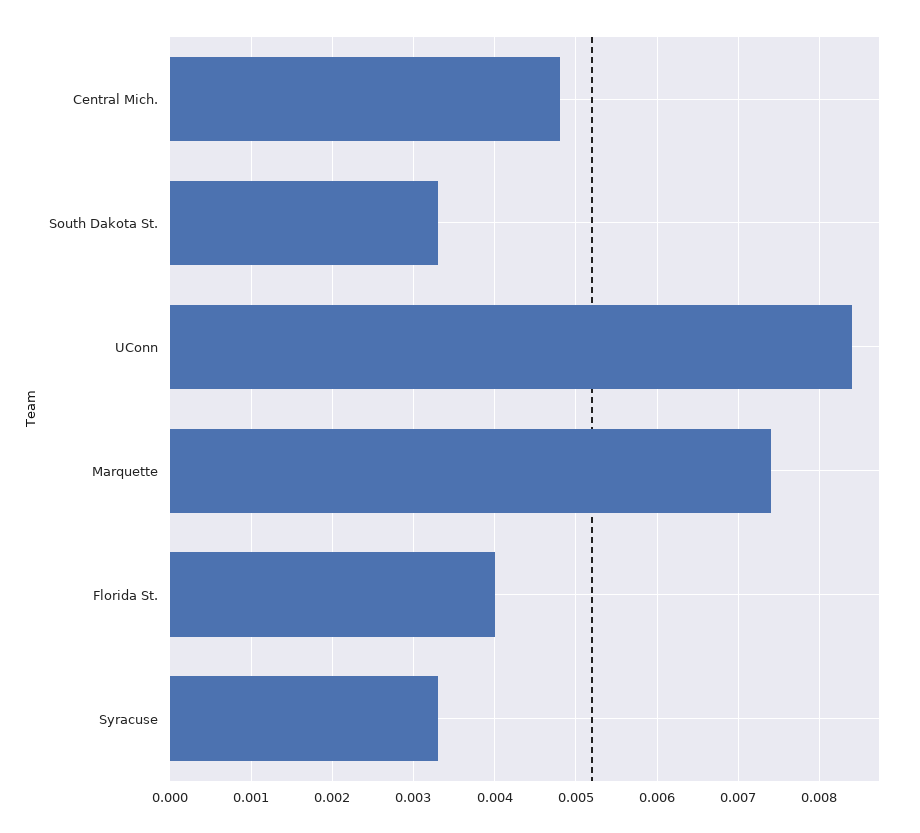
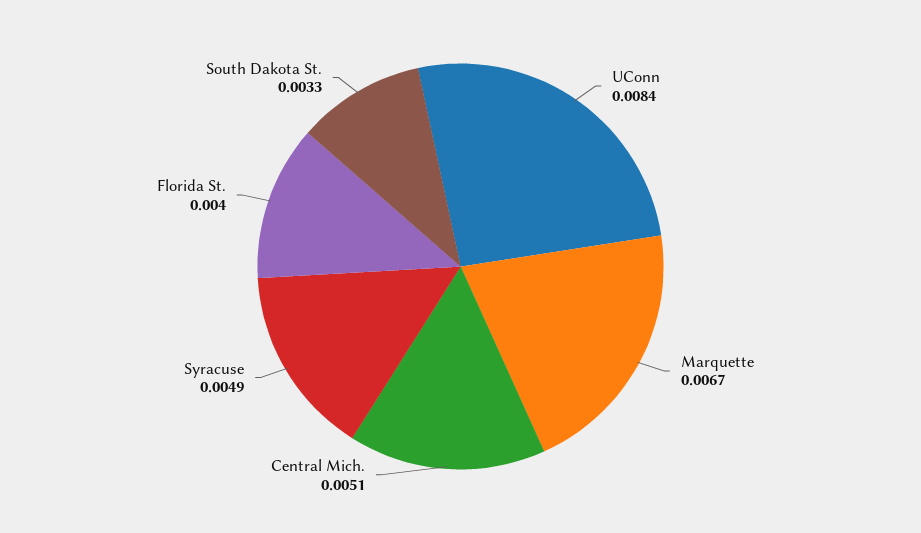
Central Mich.: 0.0048 -> 0.0051
Marquette: 0.0074 -> 0.0067
Syracuse: 0.0033 -> 0.0049

